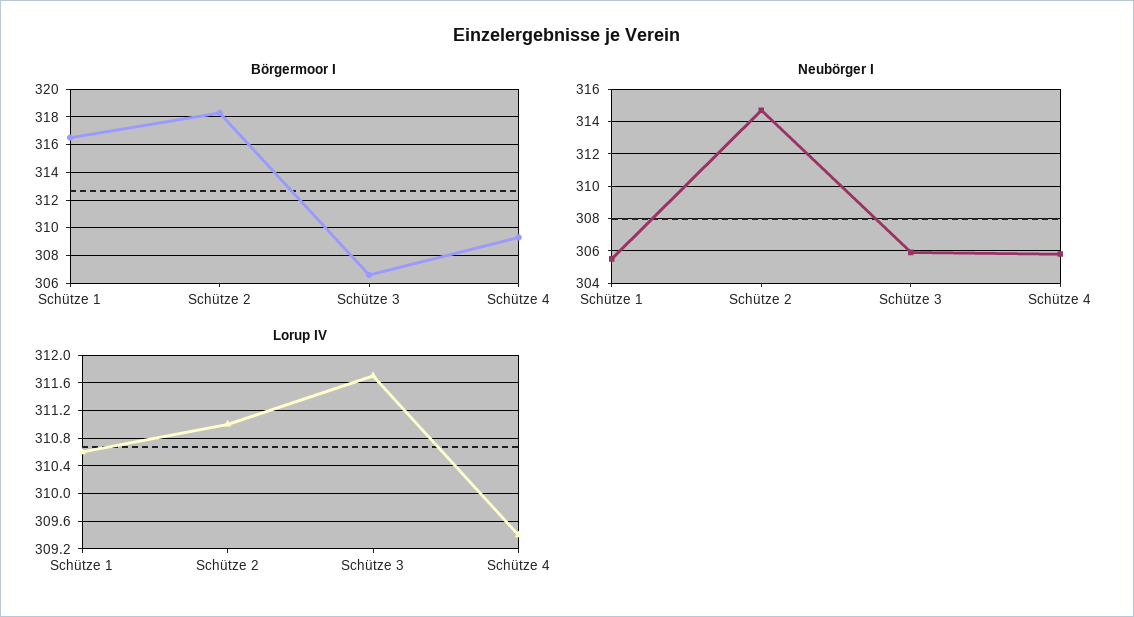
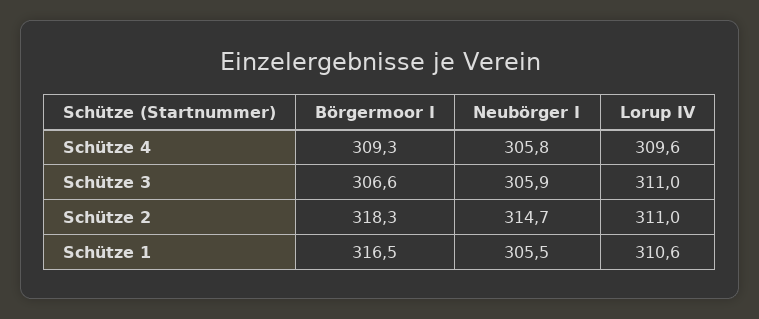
Lorup IV, Schütze 3: 311.7 -> 311
Lorup IV, Schütze 4: 309.4 -> 309.6

